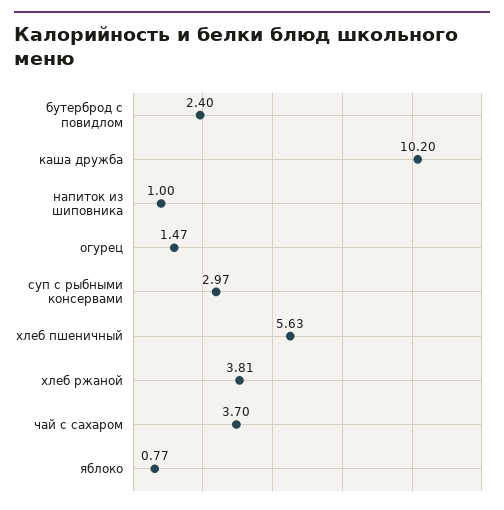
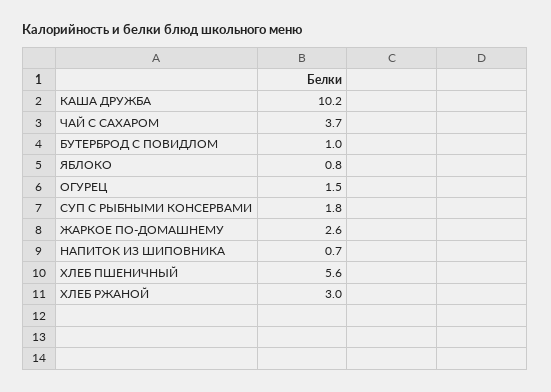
бутерброд с повидлом: 2.4 -> 1
напиток из шиповника: 1 -> 0.7
суп с рыбными консервами: 2.97 -> 1.8
хлеб ржаной: 3.81 -> 3
ЖАРКОЕ ПО-ДОМАШНЕМУ: none -> 2.6

